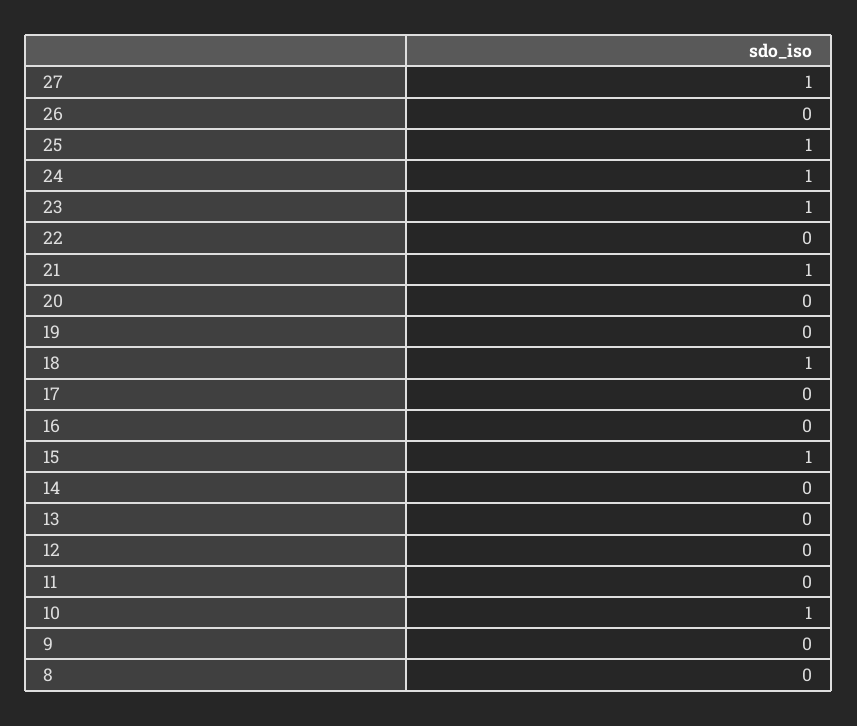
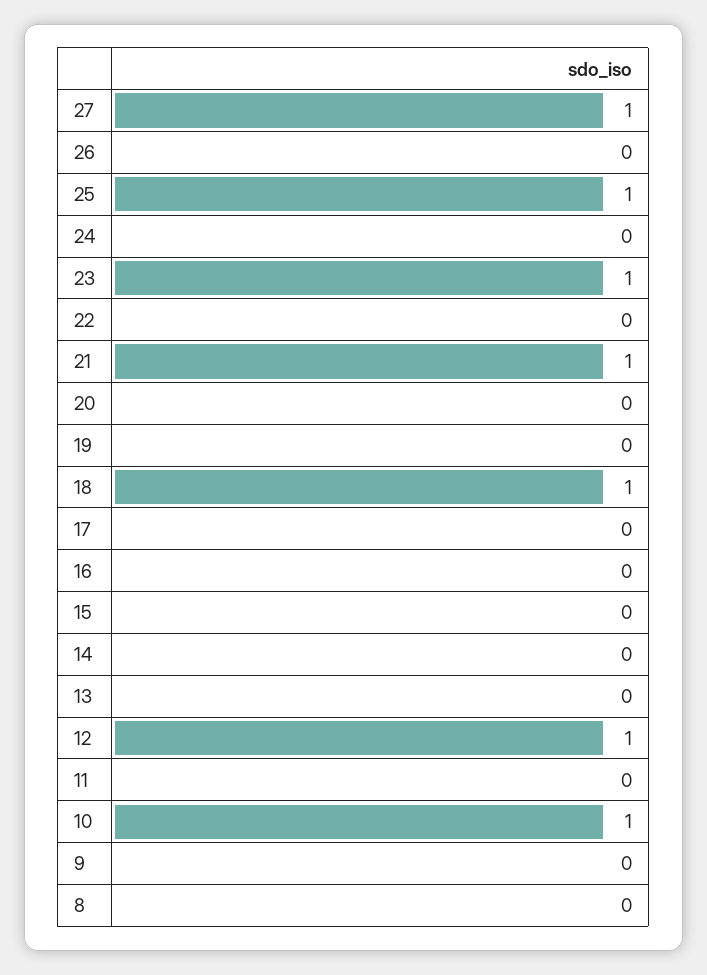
24: 1 -> 0
15: 1 -> 0
12: 0 -> 1

